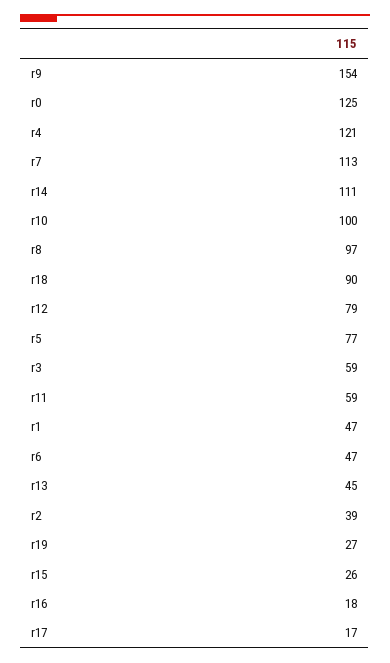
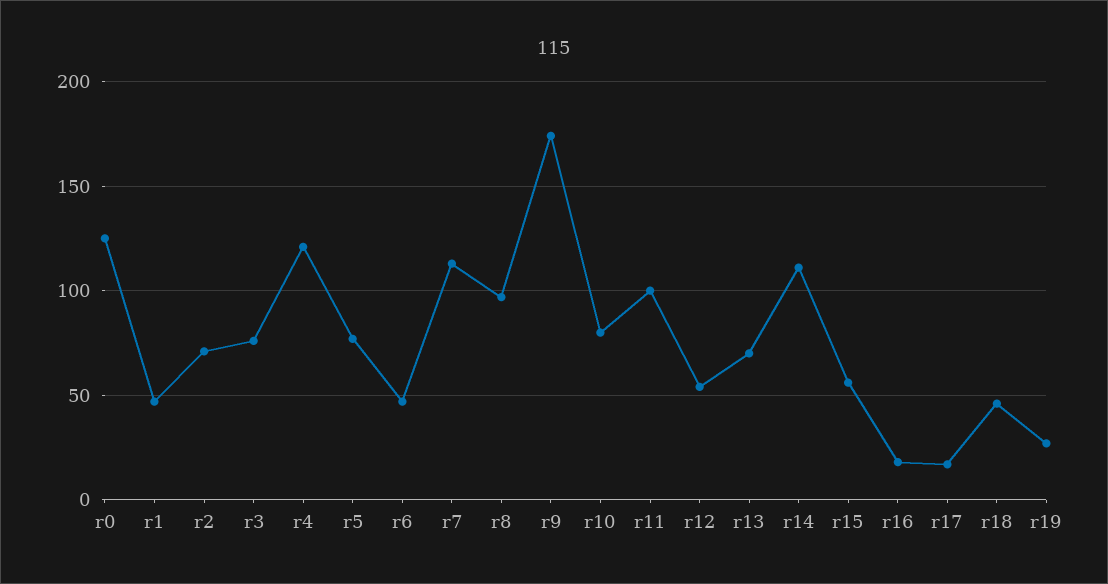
r9: 154 -> 175
r10: 100 -> 80
r18: 90 -> 45
r12: 79 -> 55
r3: 59 -> 75
r11: 59 -> 100
r13: 45 -> 70
r2: 39 -> 70
r15: 26 -> 55

